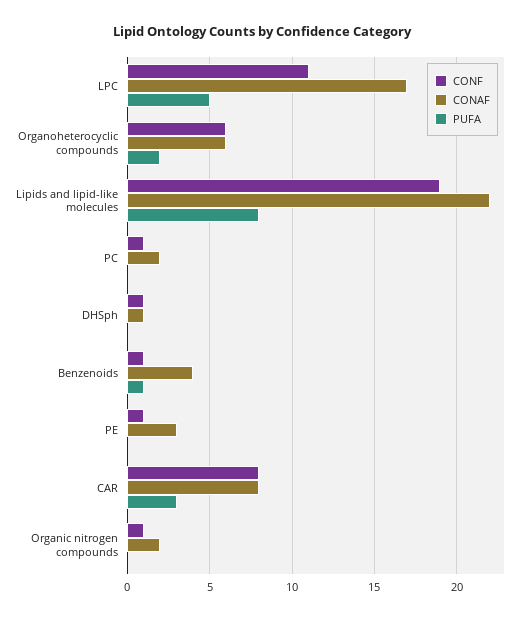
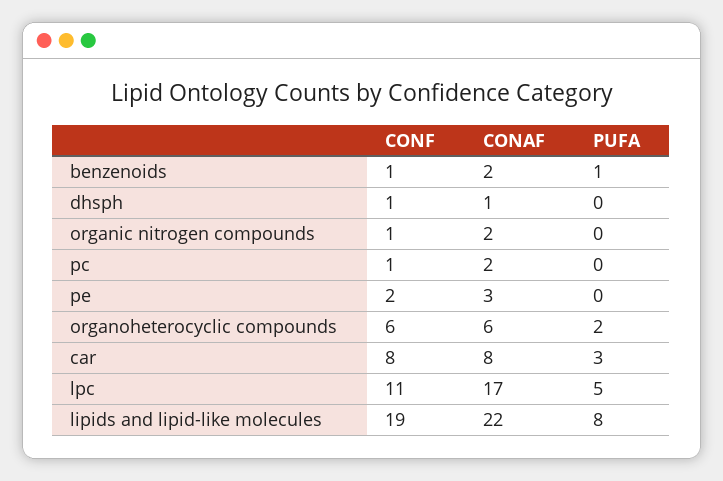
CONAF, Benzenoids: 4 -> 2
CONF, PE: 1 -> 2

